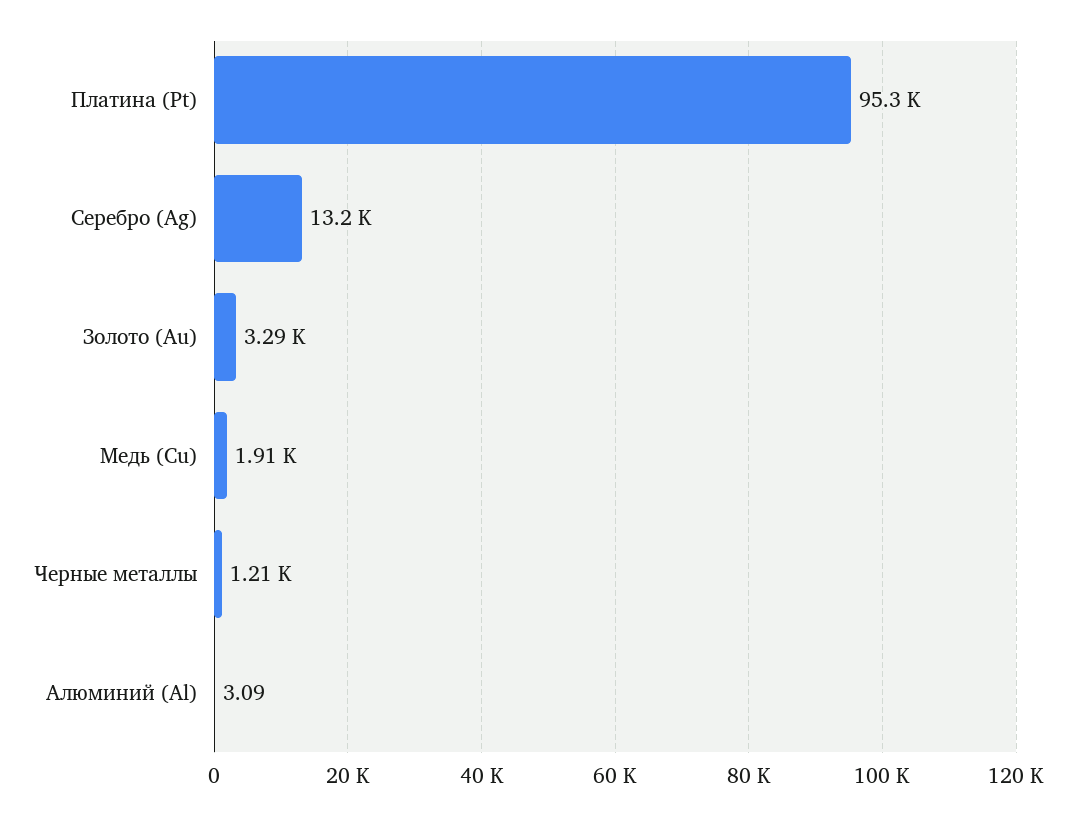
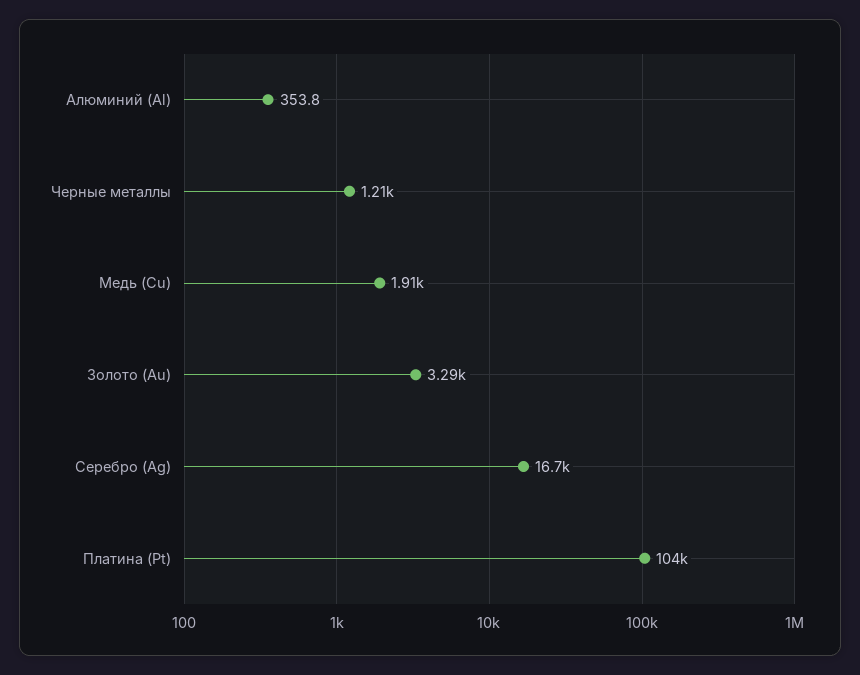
Платина (Pt): 95300 -> 104000
Серебро (Ag): 13200 -> 16700
Алюминий (Al): 3.09 -> 353.8

